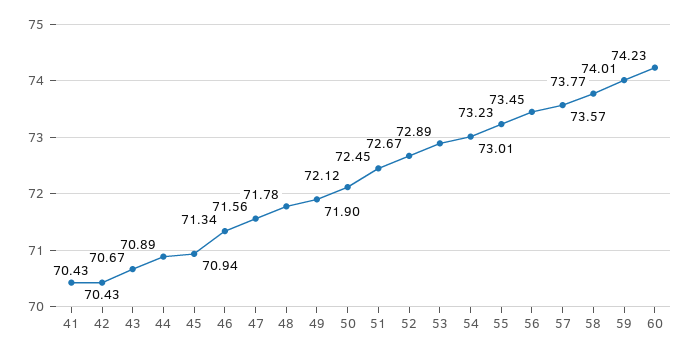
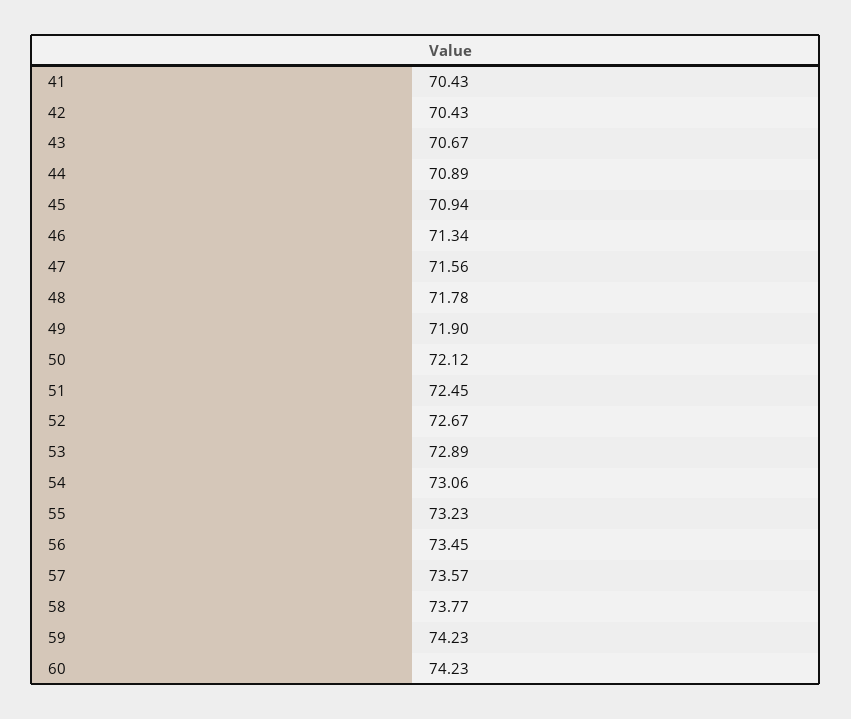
54: 73.01 -> 73.06
59: 74.01 -> 74.23

